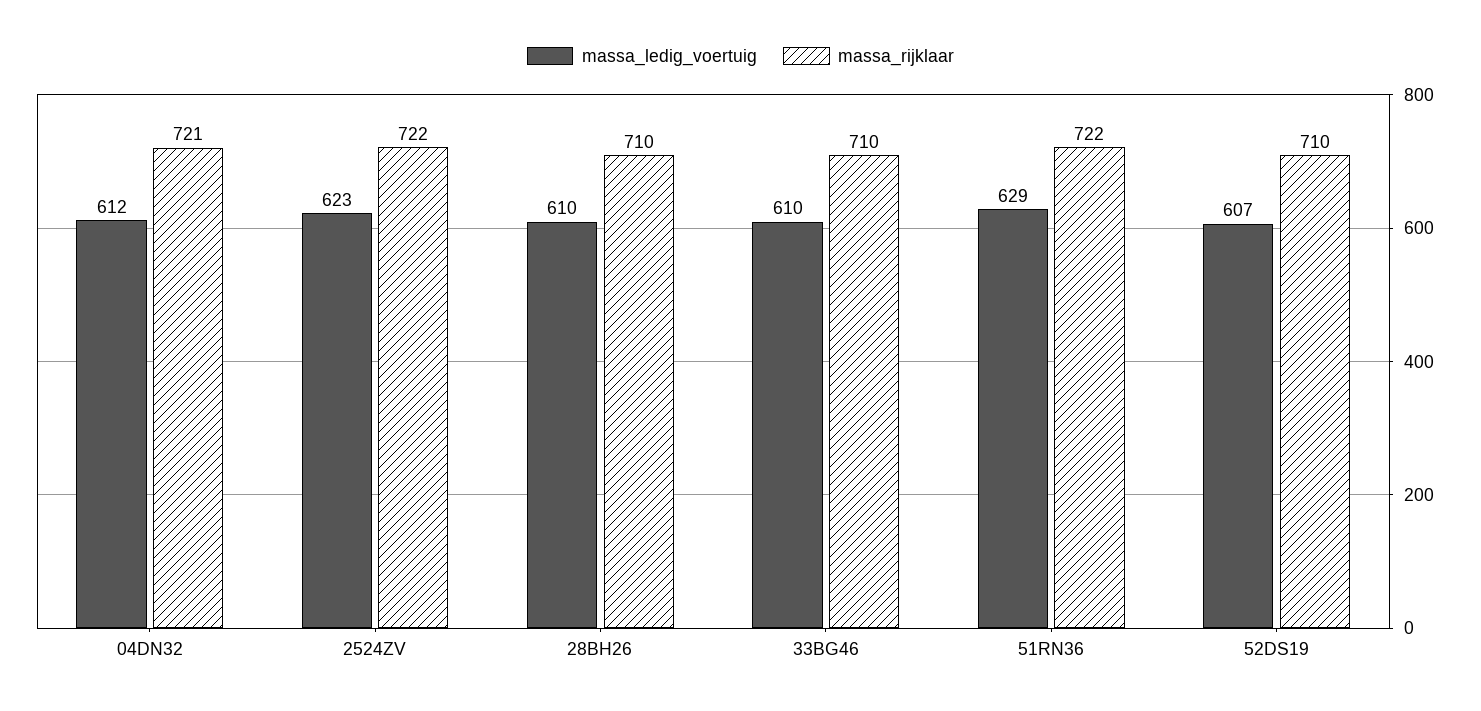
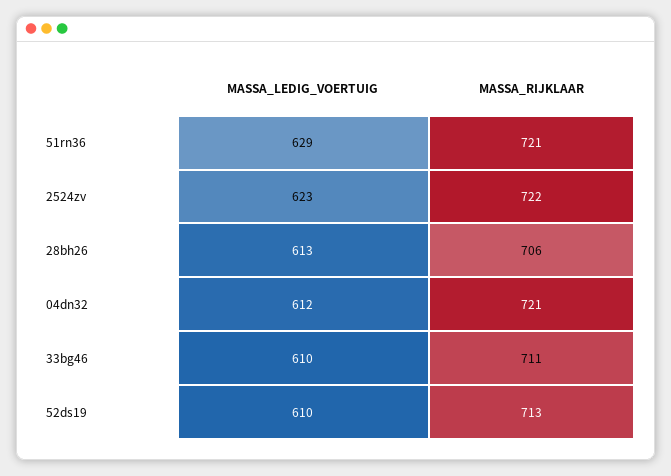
massa_ledig_voertuig, 28BH26: 610 -> 613
massa_rijklaar, 28BH26: 710 -> 706
massa_rijklaar, 33BG46: 710 -> 711
massa_rijklaar, 51RN36: 722 -> 721
massa_ledig_voertuig, 52DS19: 607 -> 610
massa_rijklaar, 52DS19: 710 -> 713

